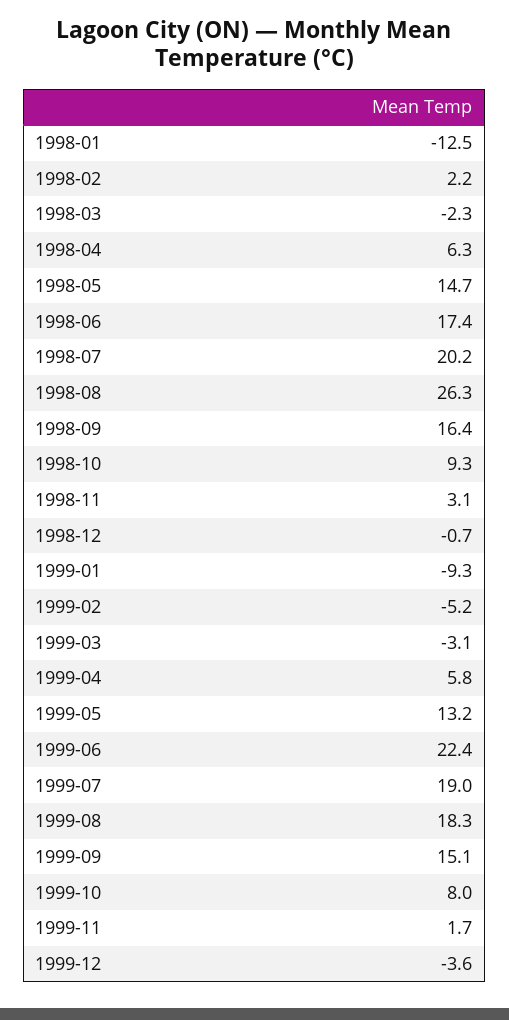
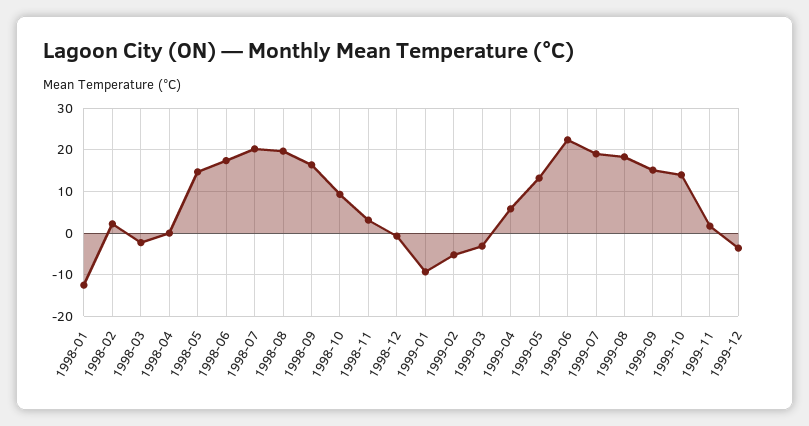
1998-04: 6.3 -> 0
1998-08: 26.3 -> 20
1999-10: 8 -> 14

